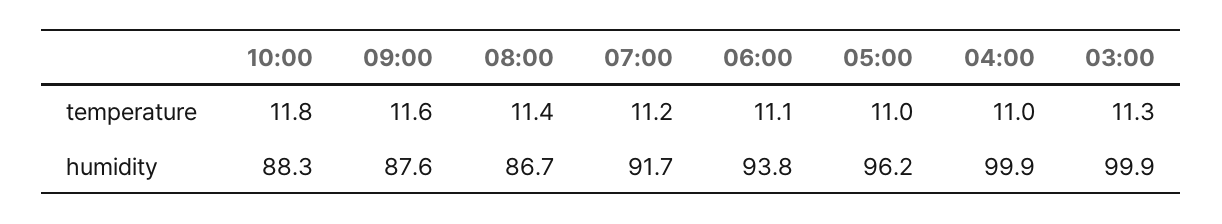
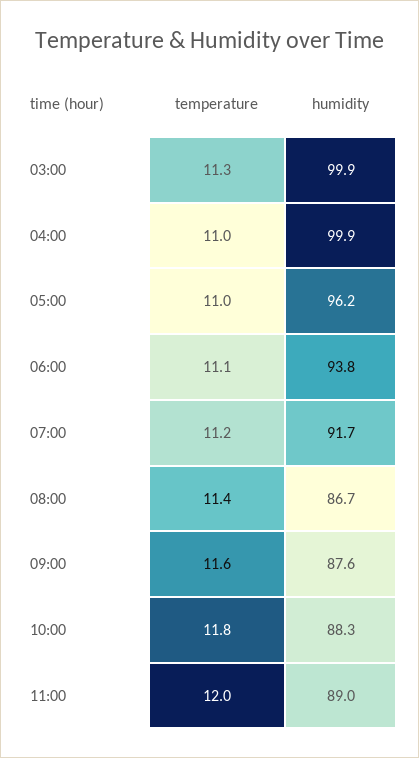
11:00, temperature: none -> 12
11:00, humidity: none -> 89

